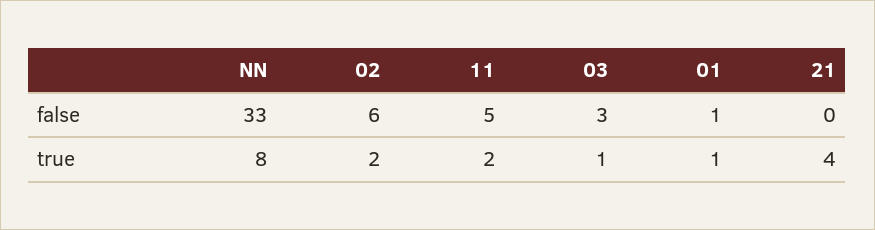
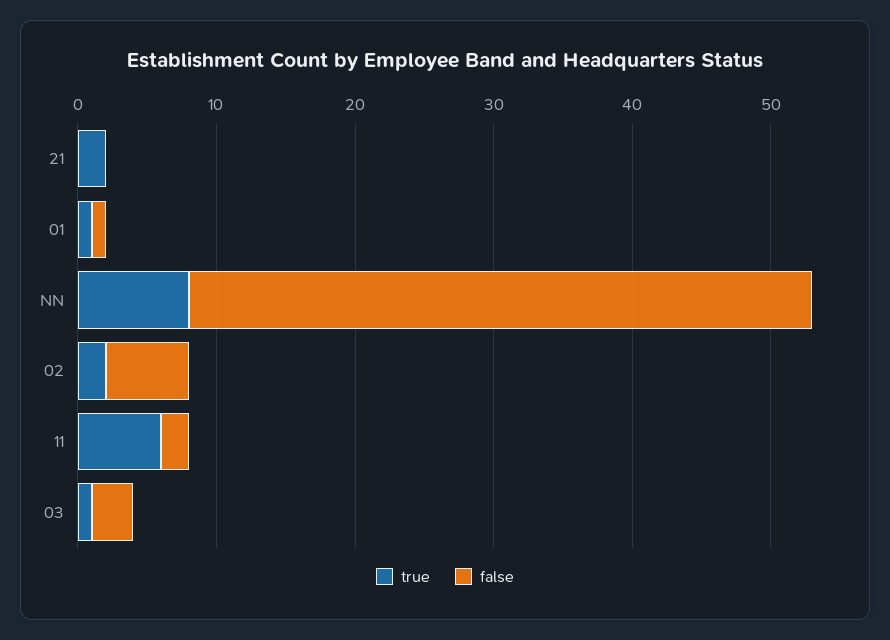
false, NN: 33 -> 45
false, 11: 5 -> 2
true, 11: 2 -> 6
true, 21: 4 -> 2

